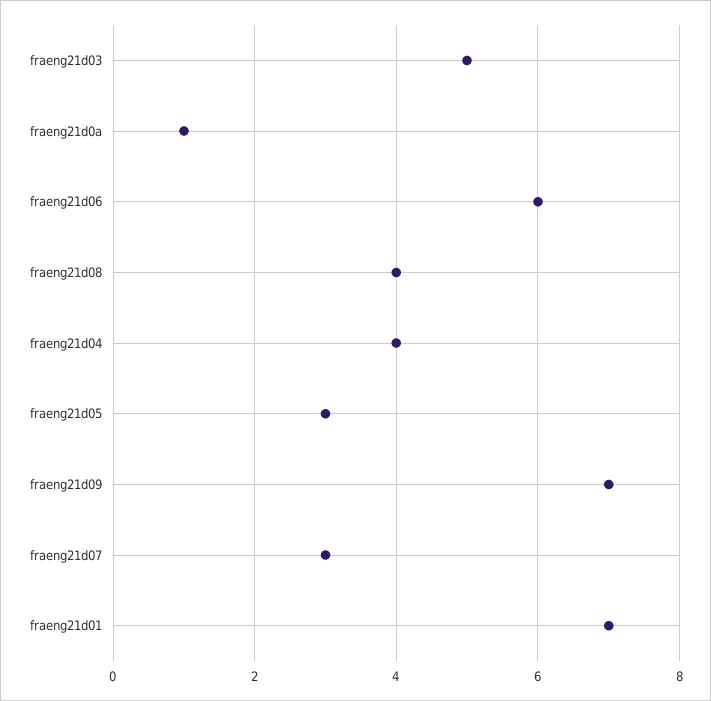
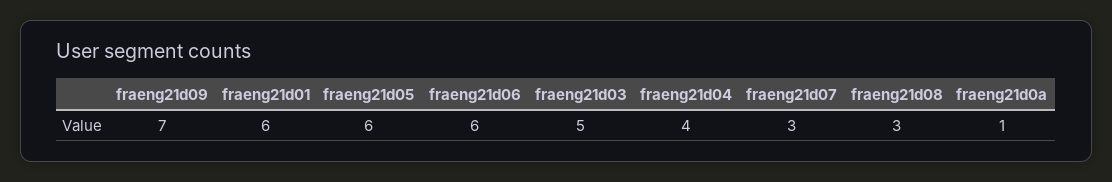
fraeng21d08: 4 -> 3
fraeng21d05: 3 -> 6
fraeng21d01: 7 -> 6

